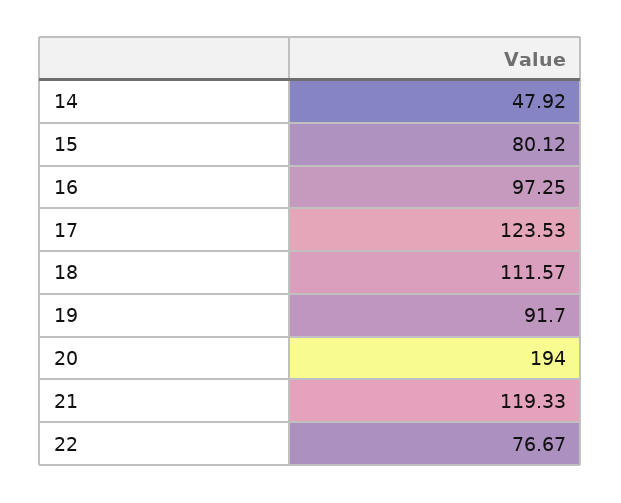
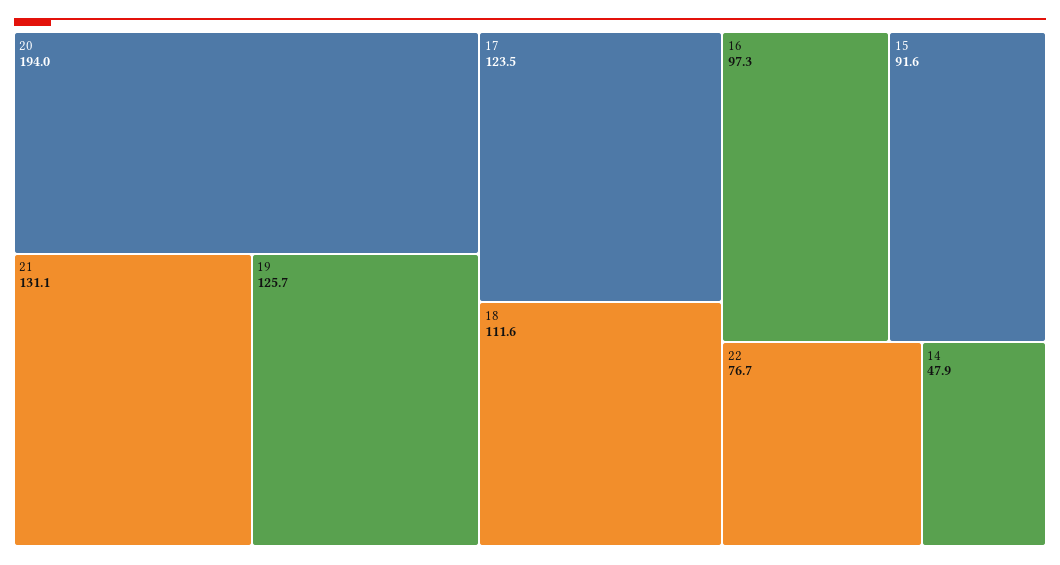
15: 80.12 -> 91.6
19: 91.7 -> 125.7
21: 119.33 -> 131.1

